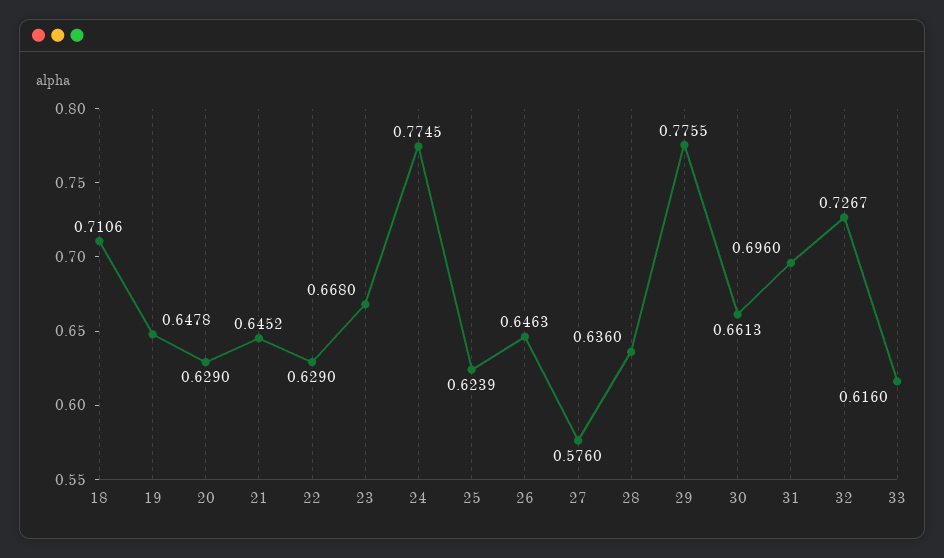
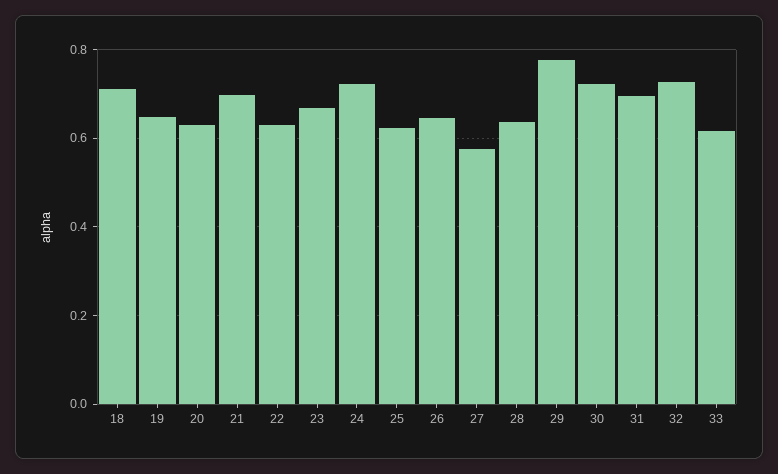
21: 0.6452 -> 0.7
24: 0.7745 -> 0.72
30: 0.6613 -> 0.72

